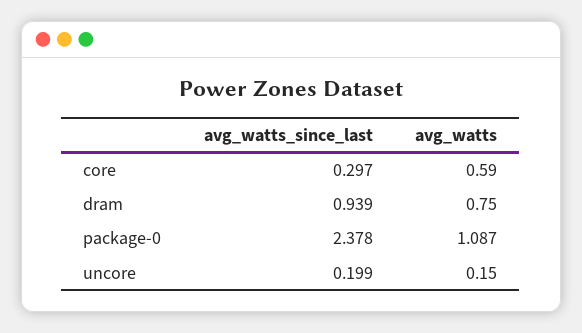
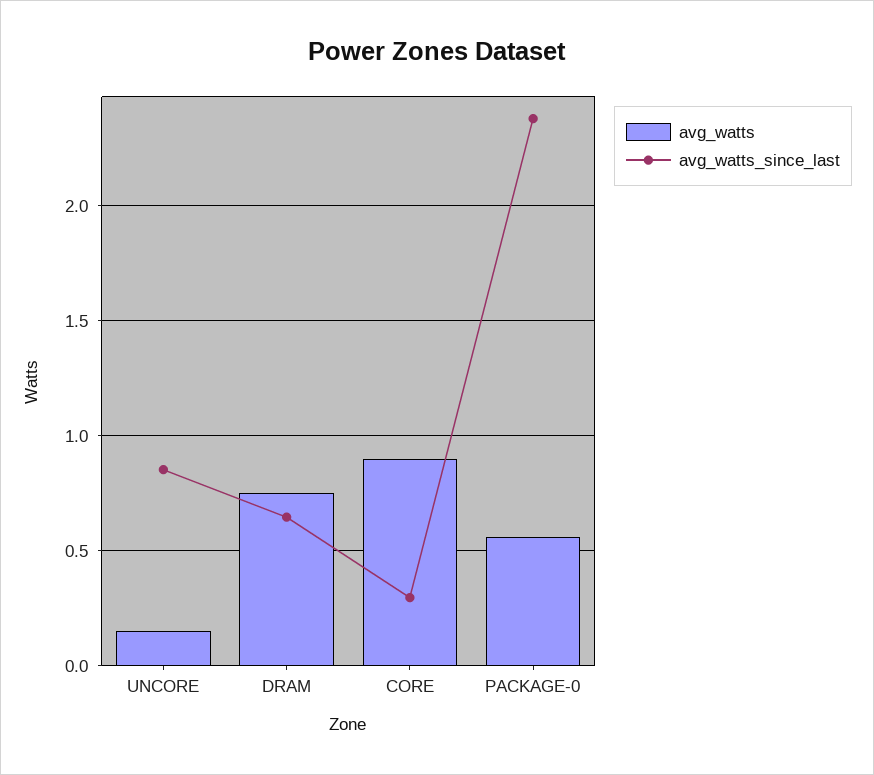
avg_watts, core: 0.59 -> 0.9
avg_watts_since_last, dram: 0.939 -> 0.65
avg_watts, package-0: 1.087 -> 0.55
avg_watts_since_last, uncore: 0.199 -> 0.85

